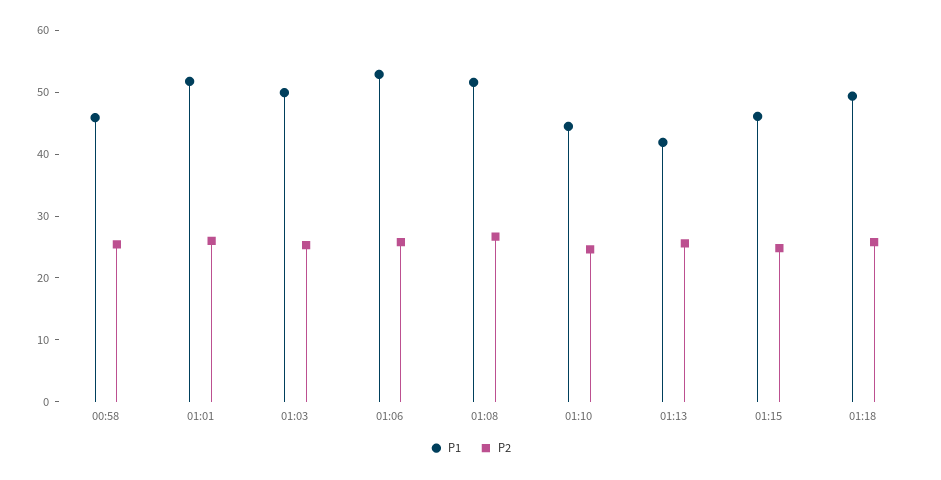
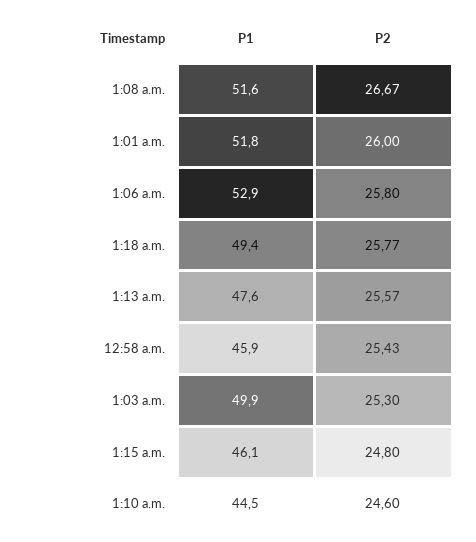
P1, 01:13: 42 -> 47.6

